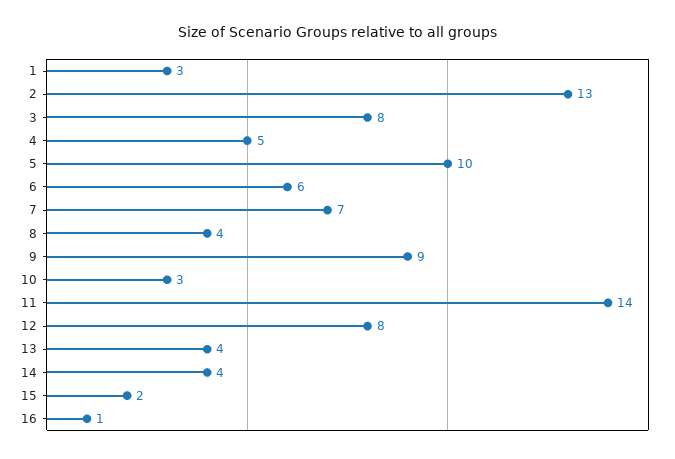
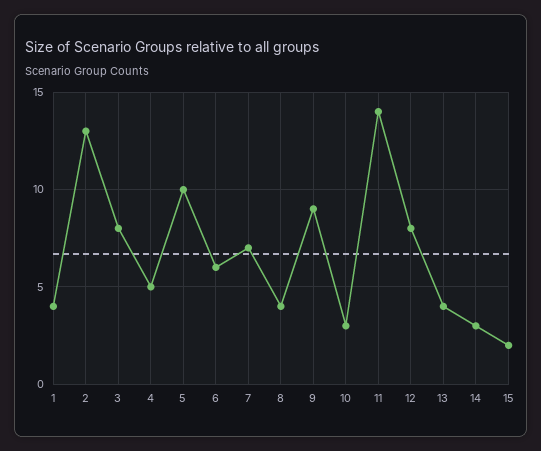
1: 3 -> 4
14: 4 -> 3
16: 1 -> none

